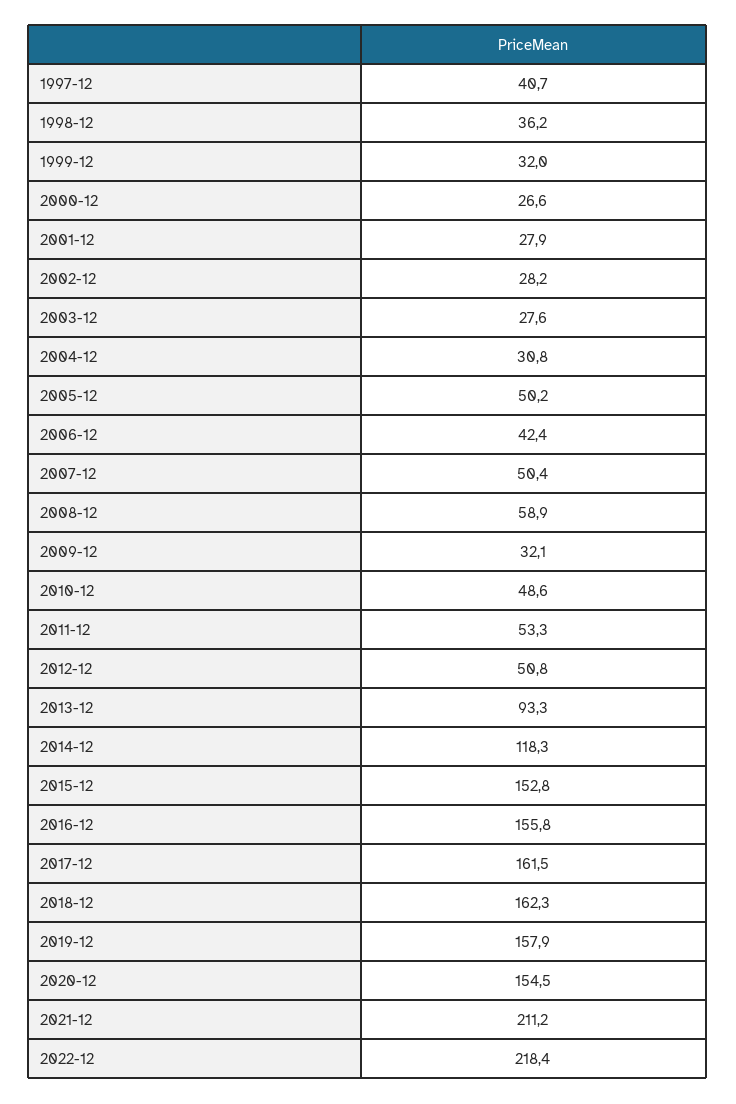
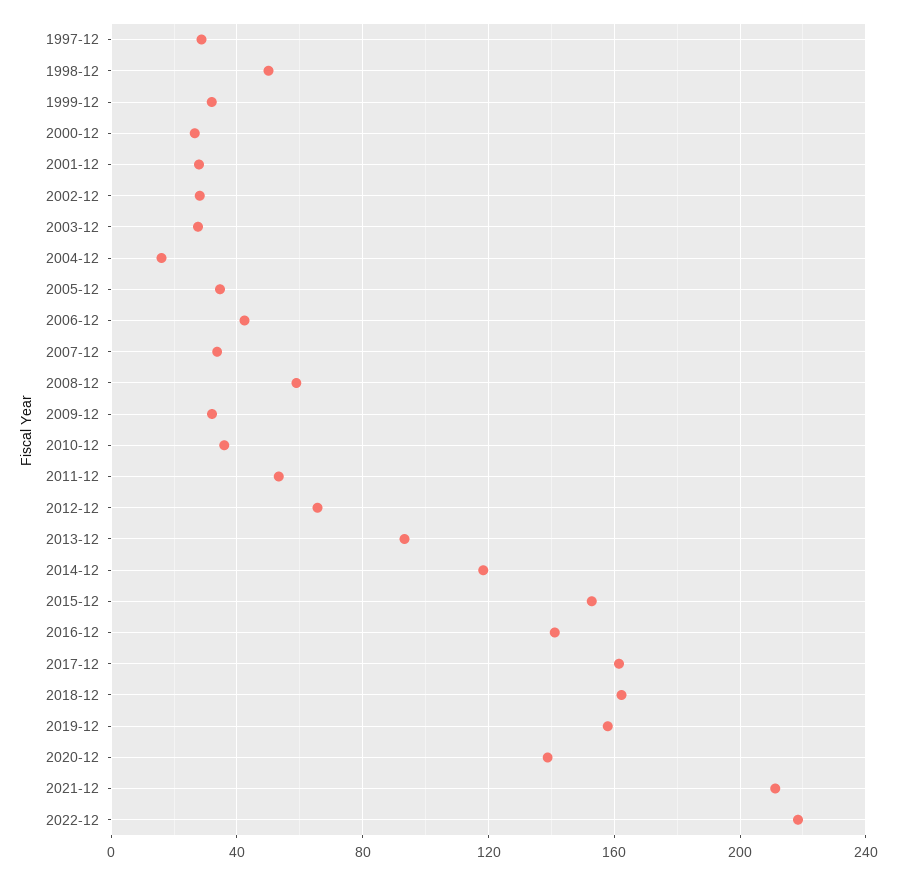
1997-12: 40.7 -> 30
1998-12: 36.2 -> 50
2004-12: 30.8 -> 15
2005-12: 50.2 -> 35
2007-12: 50.4 -> 35
2010-12: 48.6 -> 35
2012-12: 50.8 -> 65
2016-12: 155.8 -> 140
2020-12: 154.5 -> 140

